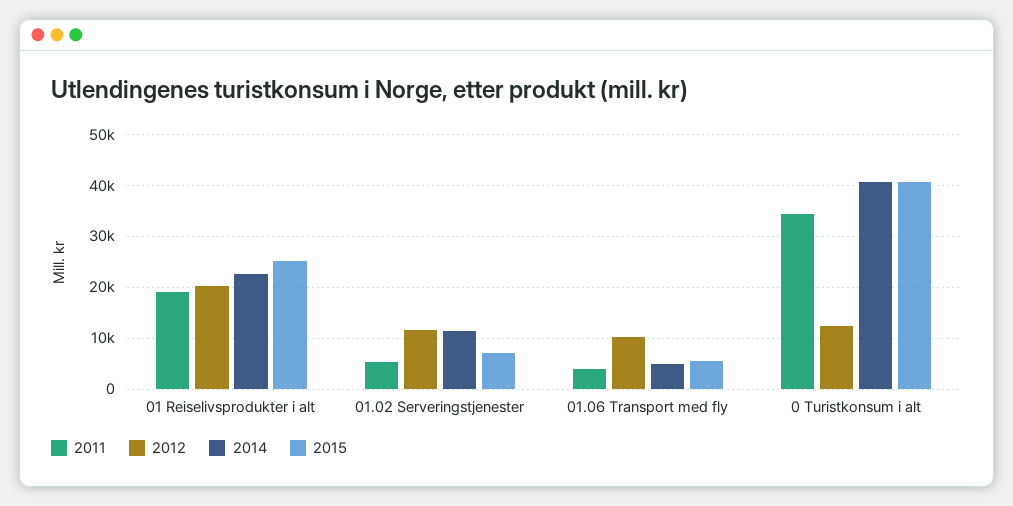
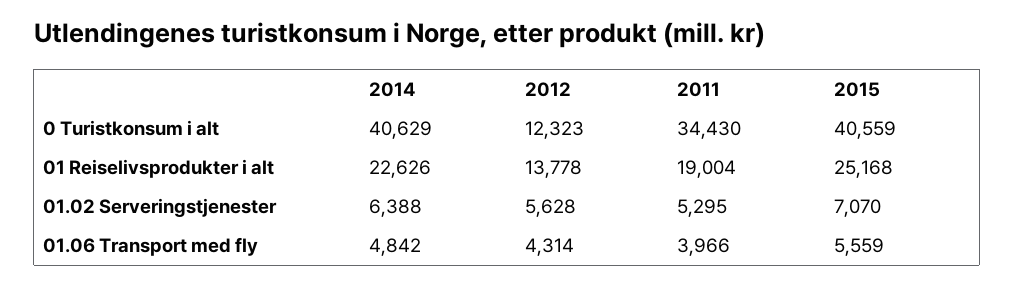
2012, 01 Reiselivsprodukter i alt: 20000 -> 13778
2012, 01.02 Serveringstjenester: 12000 -> 5628
2014, 01.02 Serveringstjenester: 12000 -> 6388
2012, 01.06 Transport med fly: 10000 -> 4314

